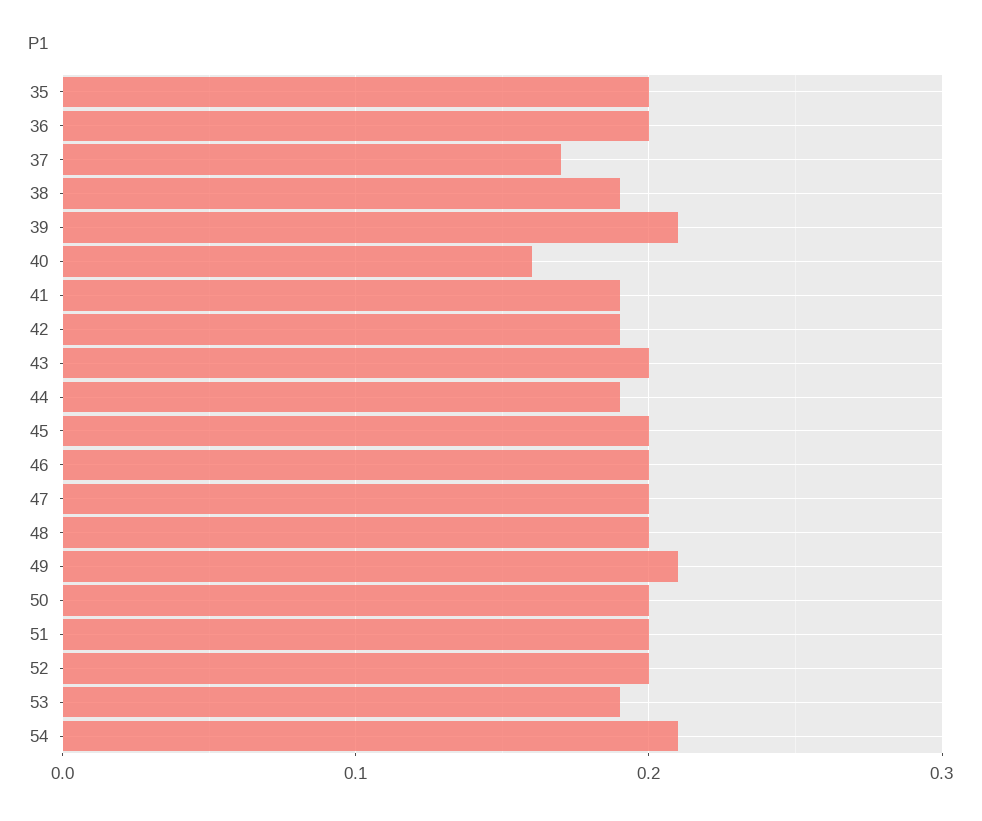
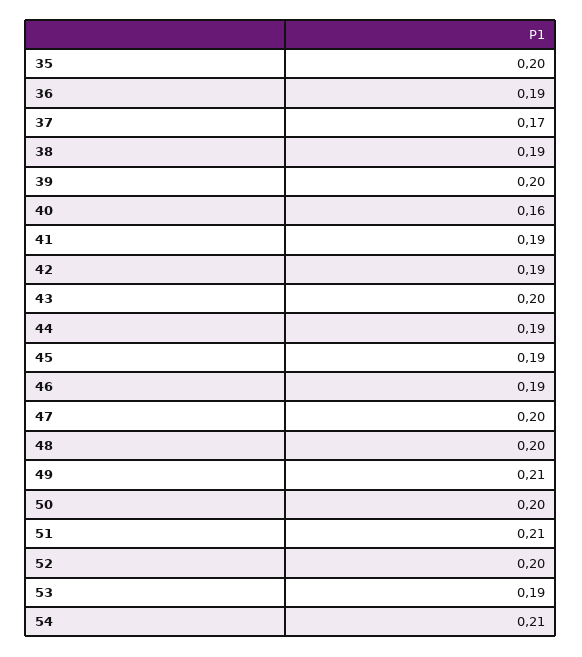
36: 0.2 -> 0.19
39: 0.21 -> 0.2
45: 0.2 -> 0.19
46: 0.2 -> 0.19
51: 0.2 -> 0.21

